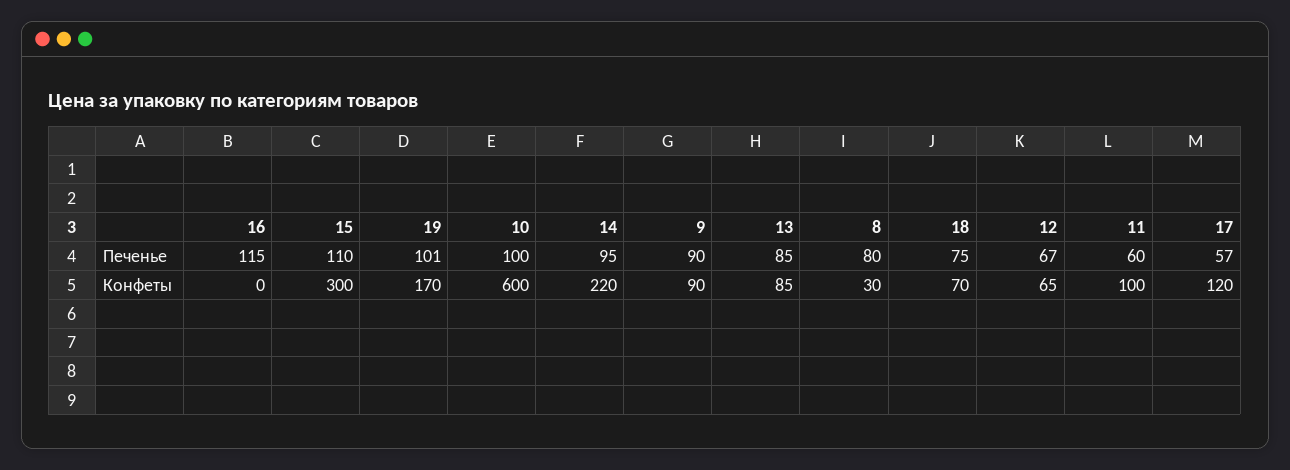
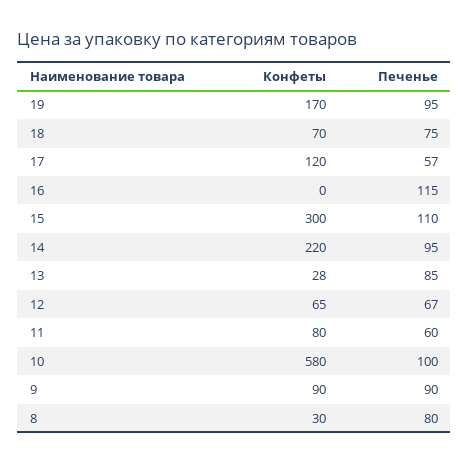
19, Печенье: 101 -> 95
10, Конфеты: 600 -> 580
13, Конфеты: 85 -> 28
11, Конфеты: 100 -> 80

